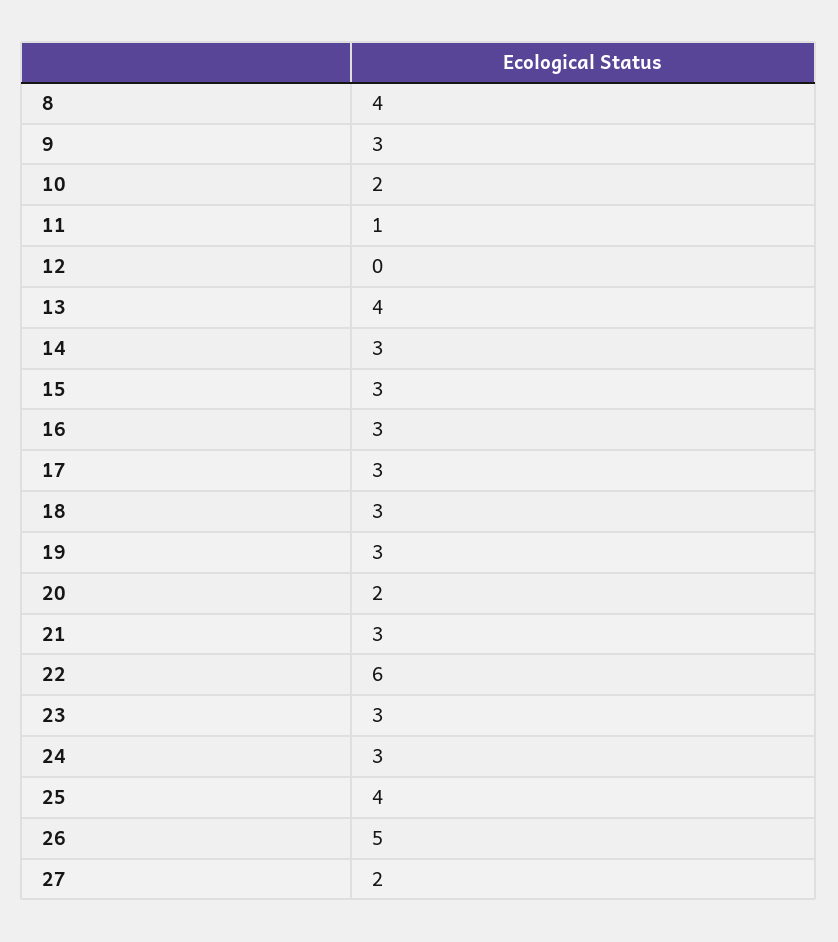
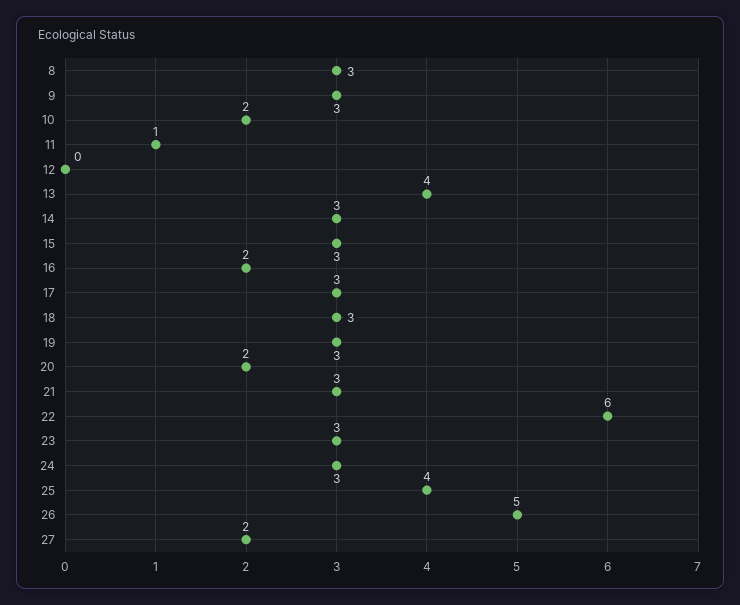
8: 4 -> 3
16: 3 -> 2

